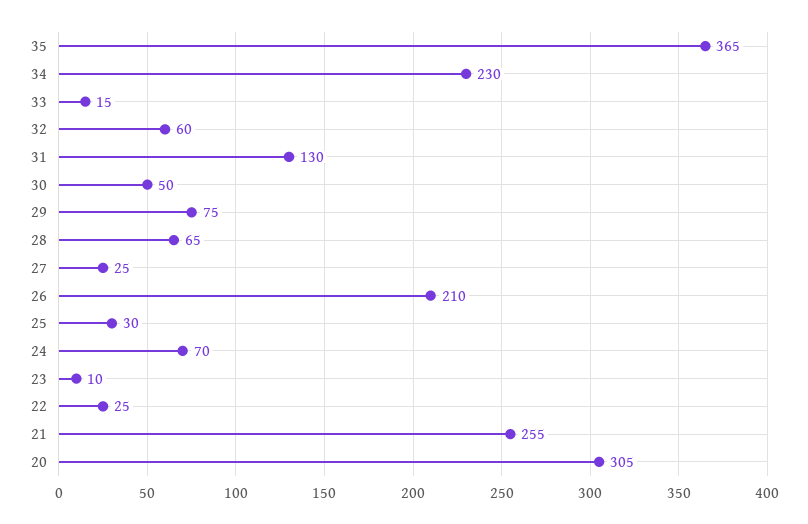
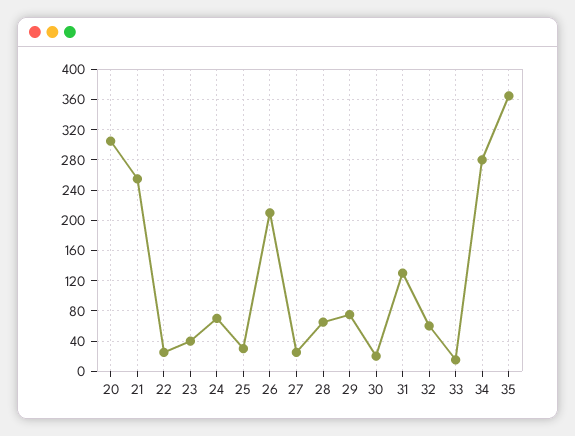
34: 230 -> 280
30: 50 -> 20
23: 10 -> 40

